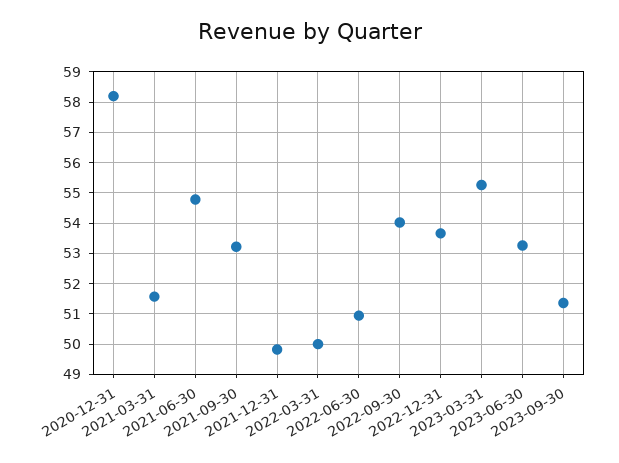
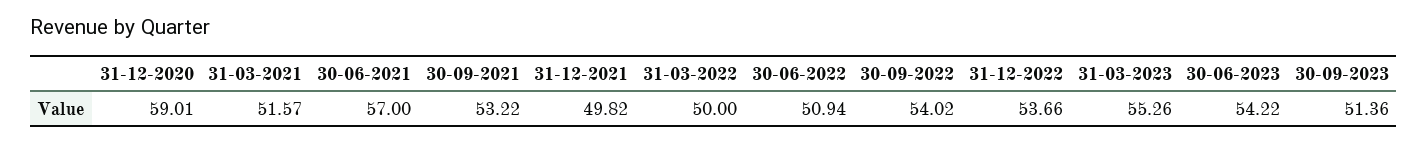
2020-12-31: 58.2 -> 59.01
2021-06-30: 54.8 -> 57
2023-06-30: 53.2 -> 54.22

